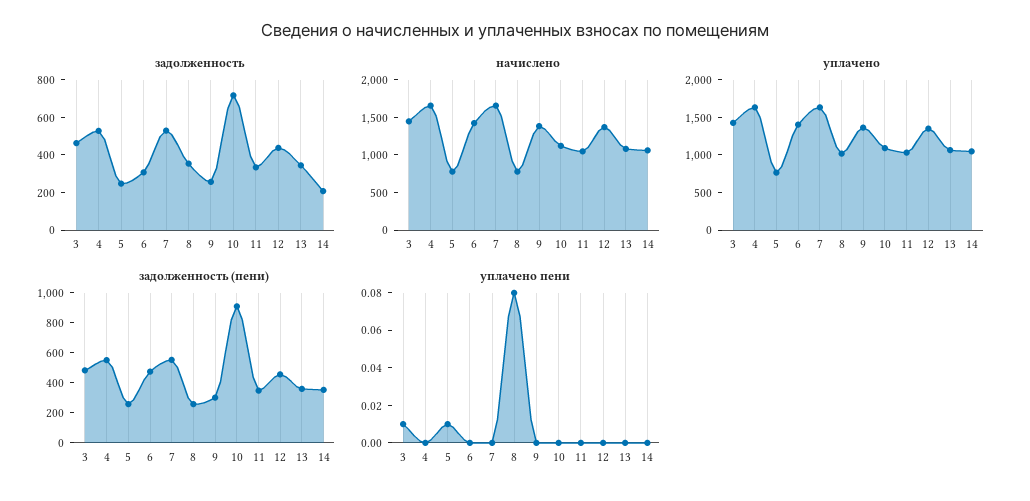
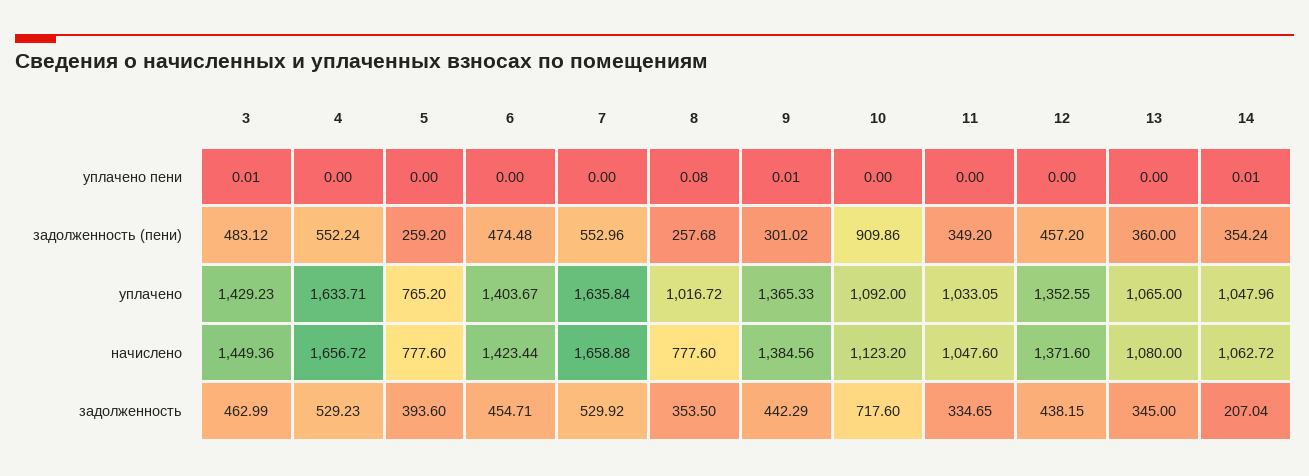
задолженность, 5: 250 -> 393.6
задолженность, 6: 300 -> 454.71
задолженность, 9: 250 -> 442.29
уплачено пени, 5: 0.01 -> 0
уплачено пени, 9: 0 -> 0.01
уплачено пени, 14: 0 -> 0.01

